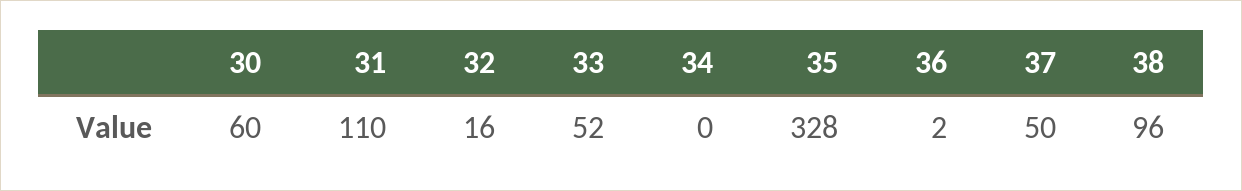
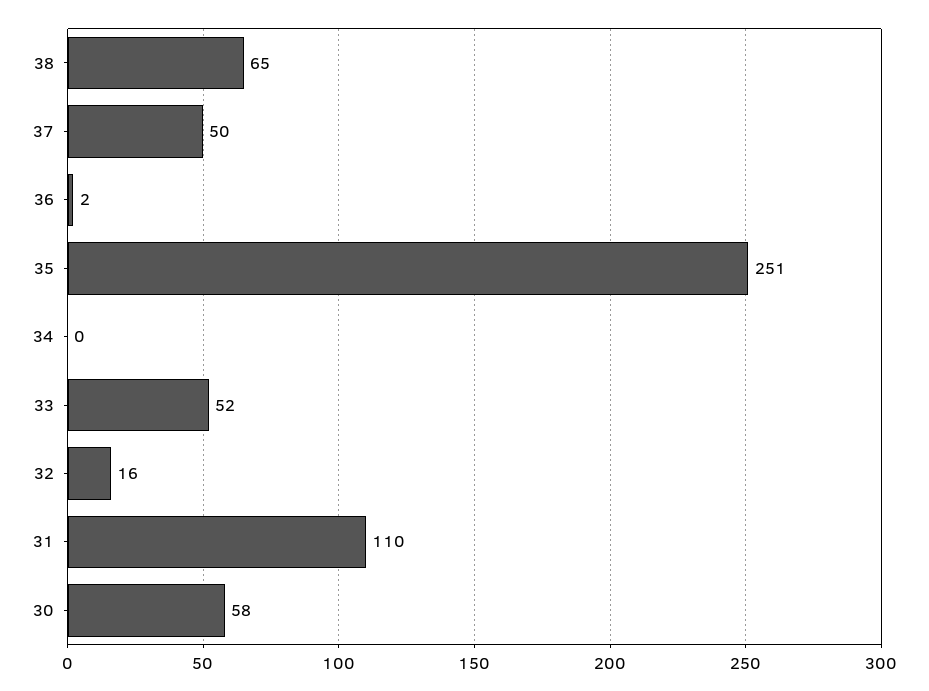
30: 60 -> 58
35: 328 -> 251
38: 96 -> 65

